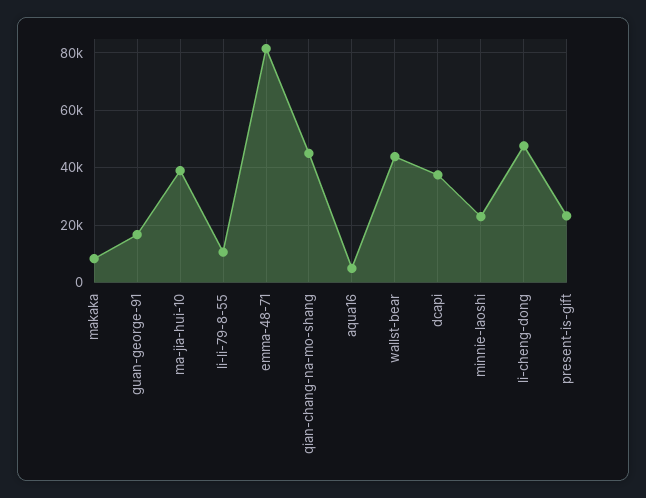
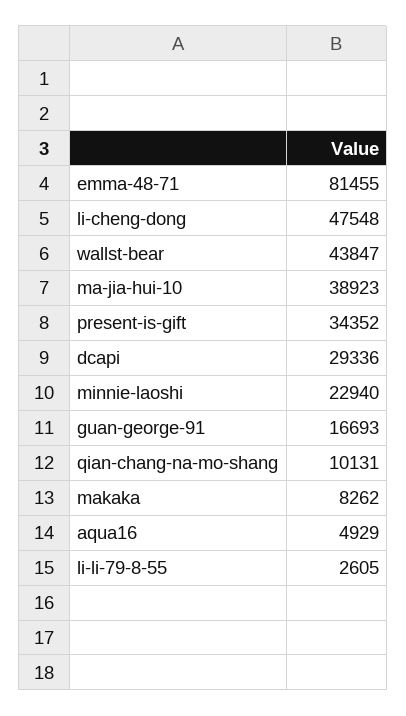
li-li-79-8-55: 10000 -> 2605
qian-chang-na-mo-shang: 45000 -> 10131
dcapi: 37500 -> 29336
present-is-gift: 22500 -> 34352

